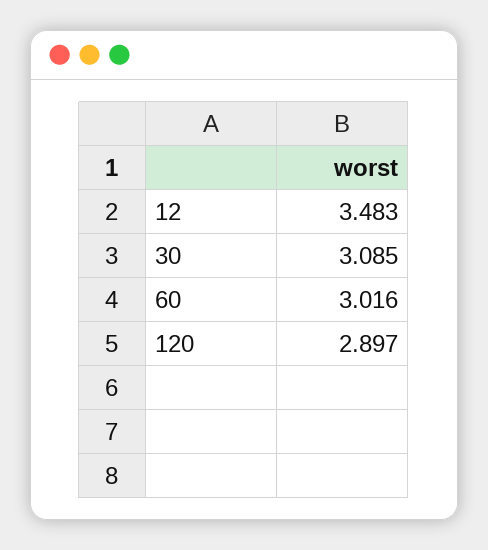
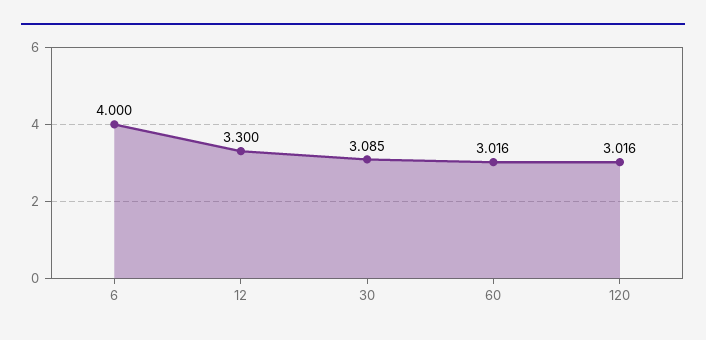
12: 3.483 -> 3.3
120: 2.897 -> 3.016
6: none -> 4

